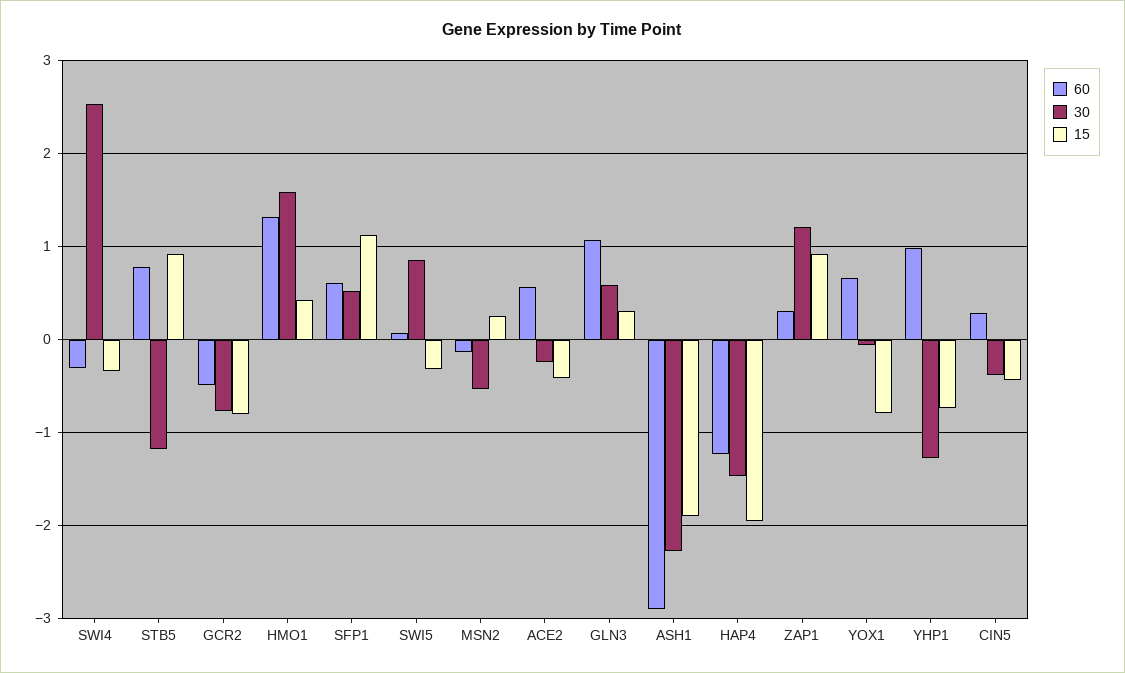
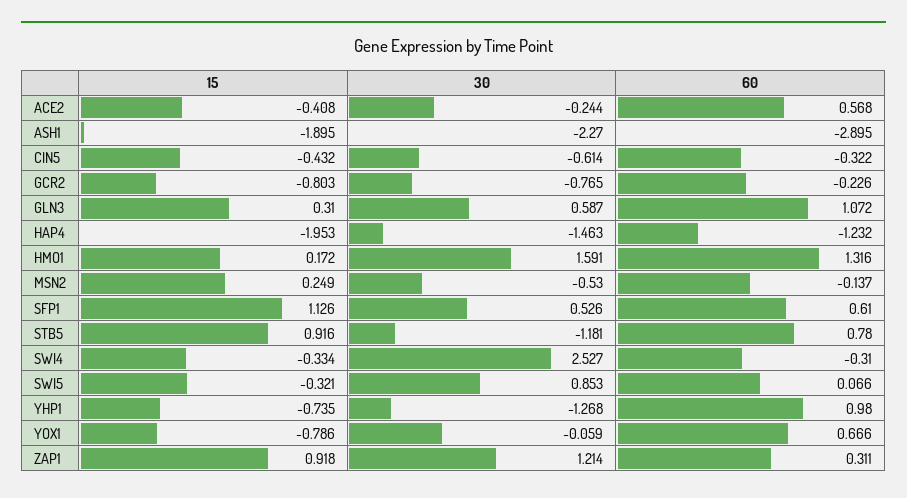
60, GCR2: -0.5 -> -0.226
15, HMO1: 0.4 -> 0.172
60, CIN5: 0.3 -> -0.322
30, CIN5: -0.4 -> -0.614

